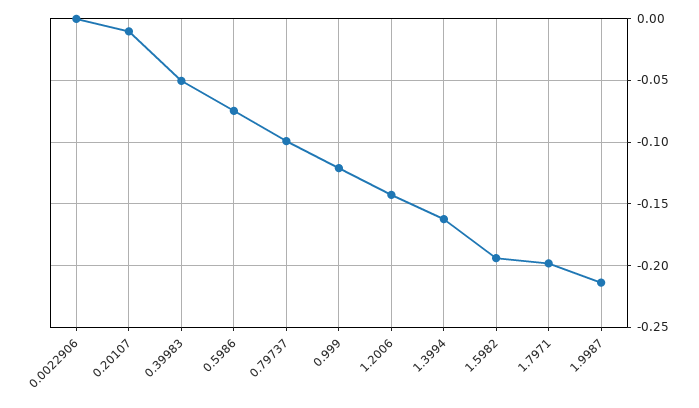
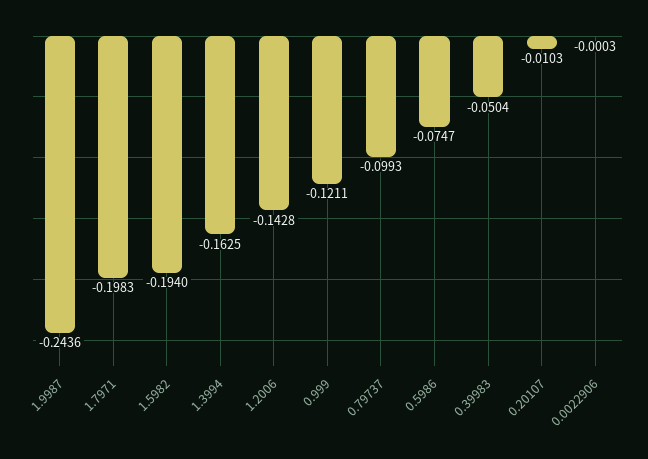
1.9987: -0.215 -> -0.2436

